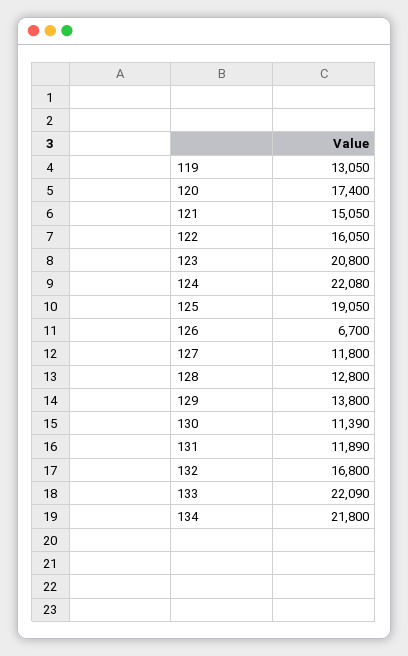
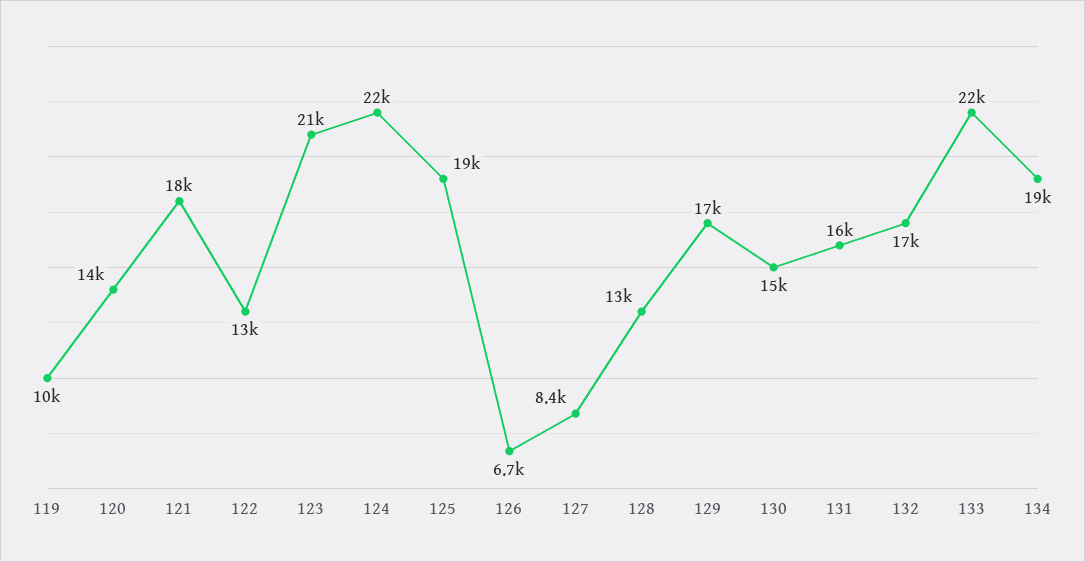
119: 13050 -> 10000
120: 17400 -> 14000
121: 15050 -> 18000
122: 16050 -> 13000
127: 11800 -> 8400
129: 13800 -> 17000
130: 11390 -> 15000
131: 11890 -> 16000
134: 21800 -> 19000

